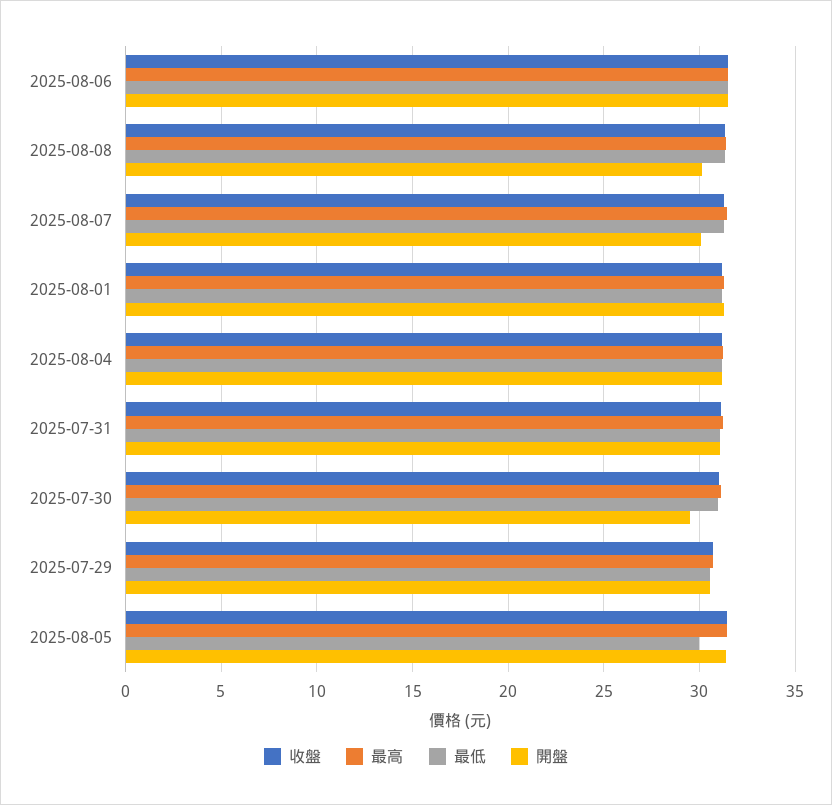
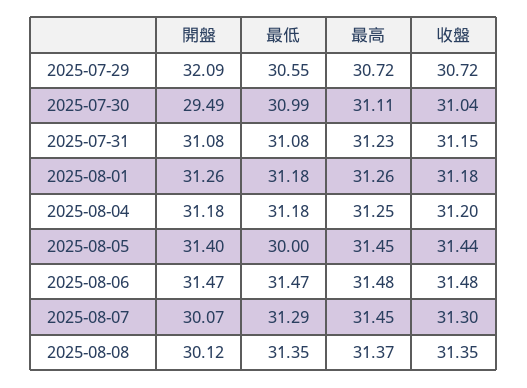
開盤, 2025-07-29: 30.5 -> 32.09

